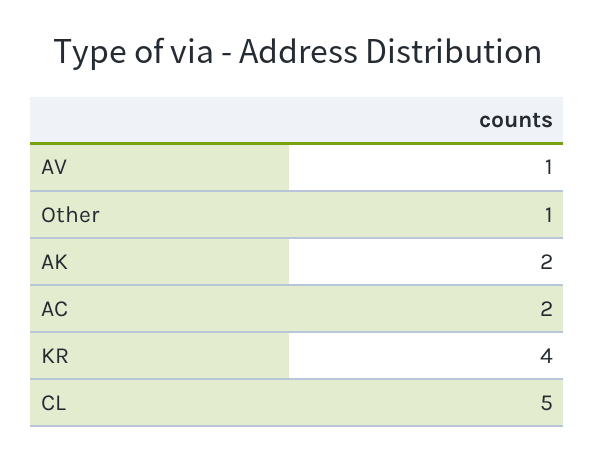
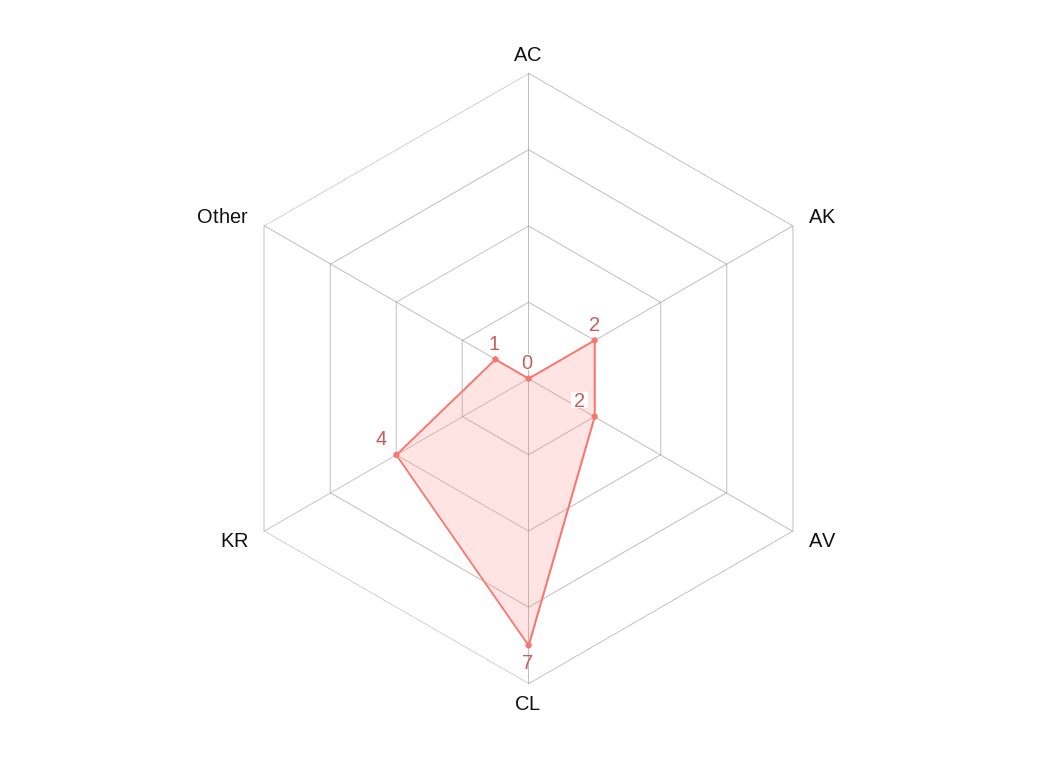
AV: 1 -> 2
AC: 2 -> 0
CL: 5 -> 7

